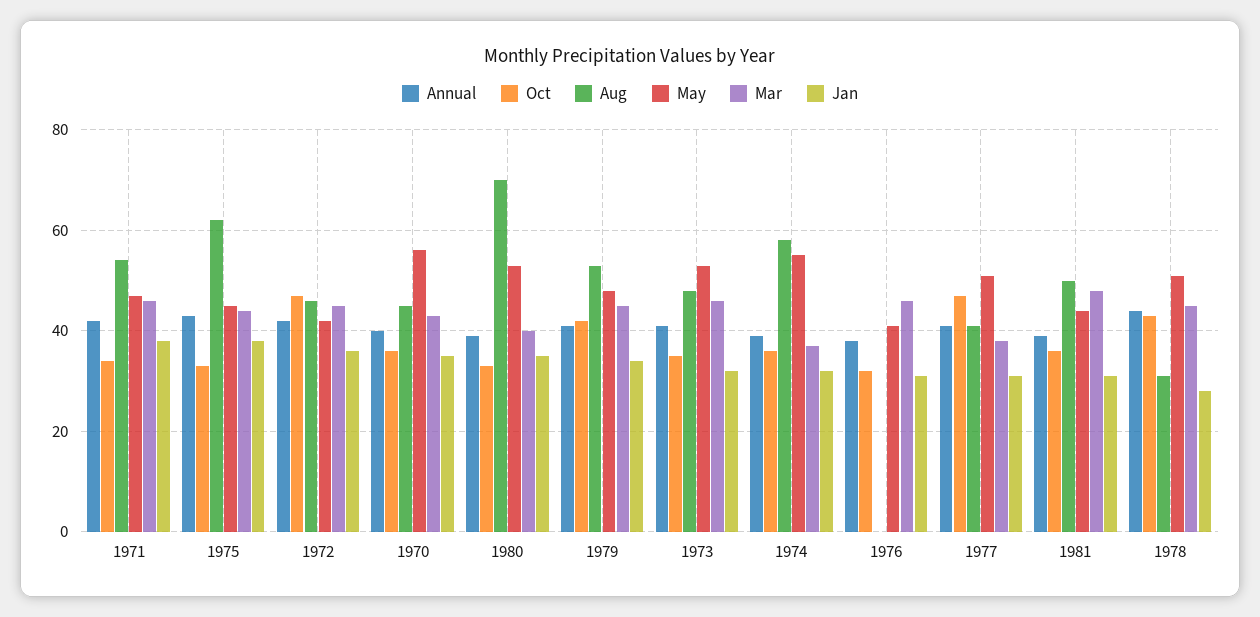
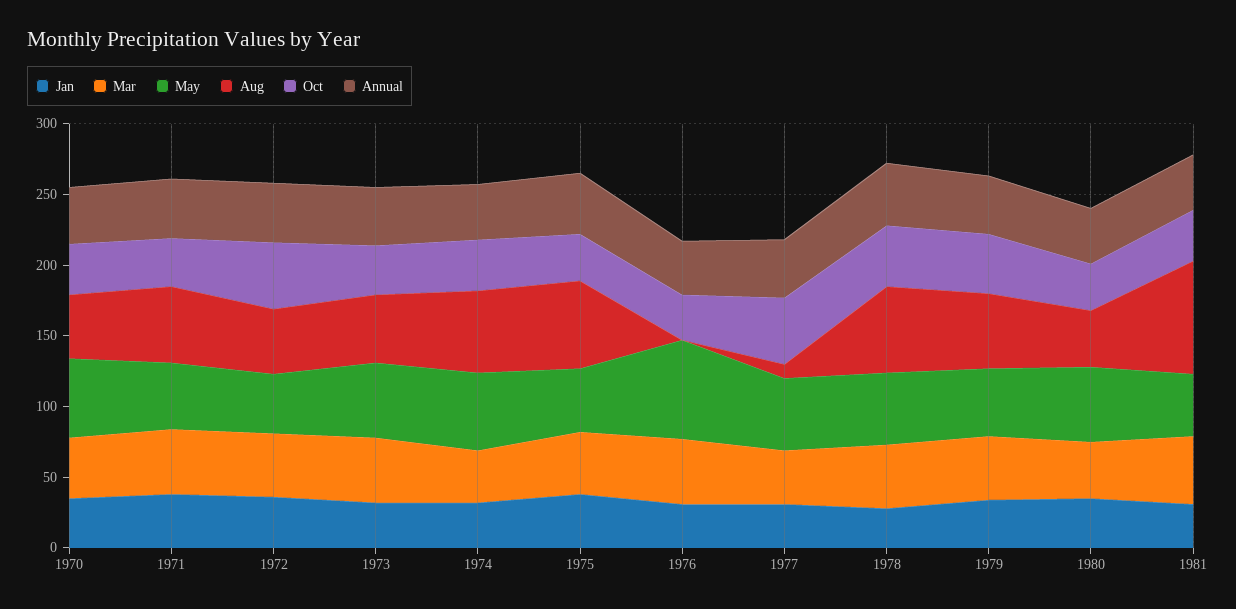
Aug, 1980: 70 -> 40
May, 1976: 40 -> 70
Aug, 1977: 40 -> 10
Aug, 1981: 50 -> 80
Aug, 1978: 30 -> 60

